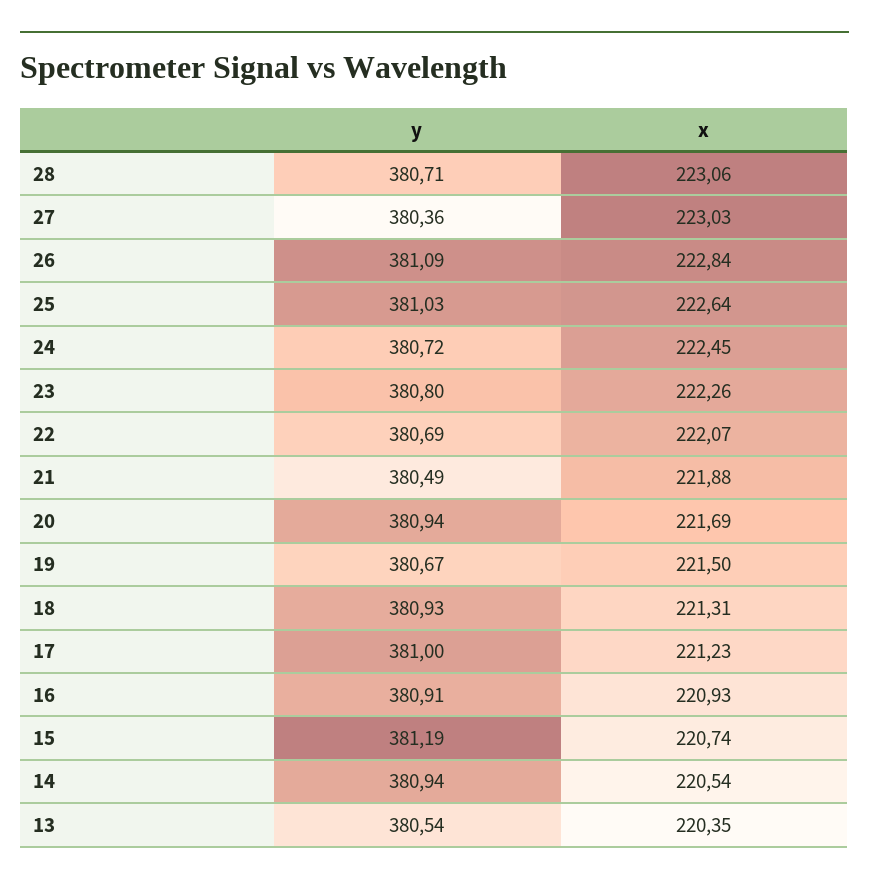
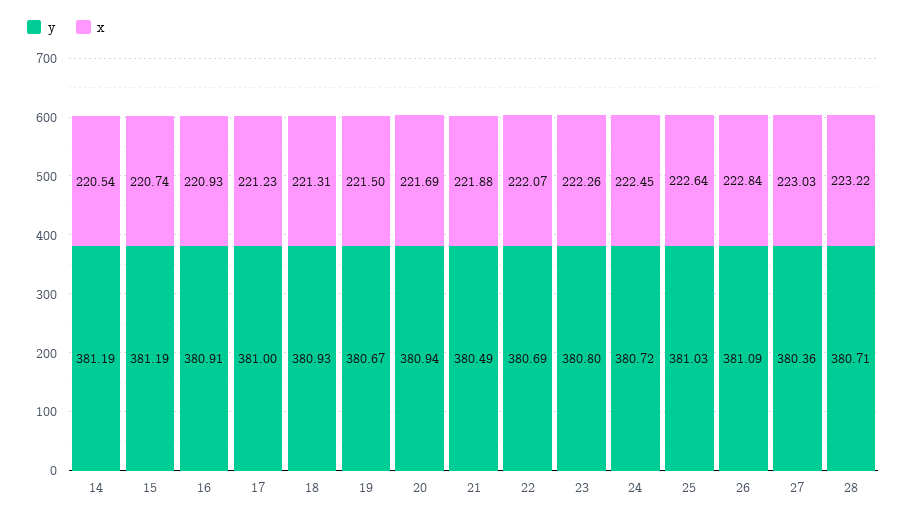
x, 28: 223.06 -> 223.22
y, 14: 380.94 -> 381.19
y, 13: 380.54 -> none
x, 13: 220.35 -> none

